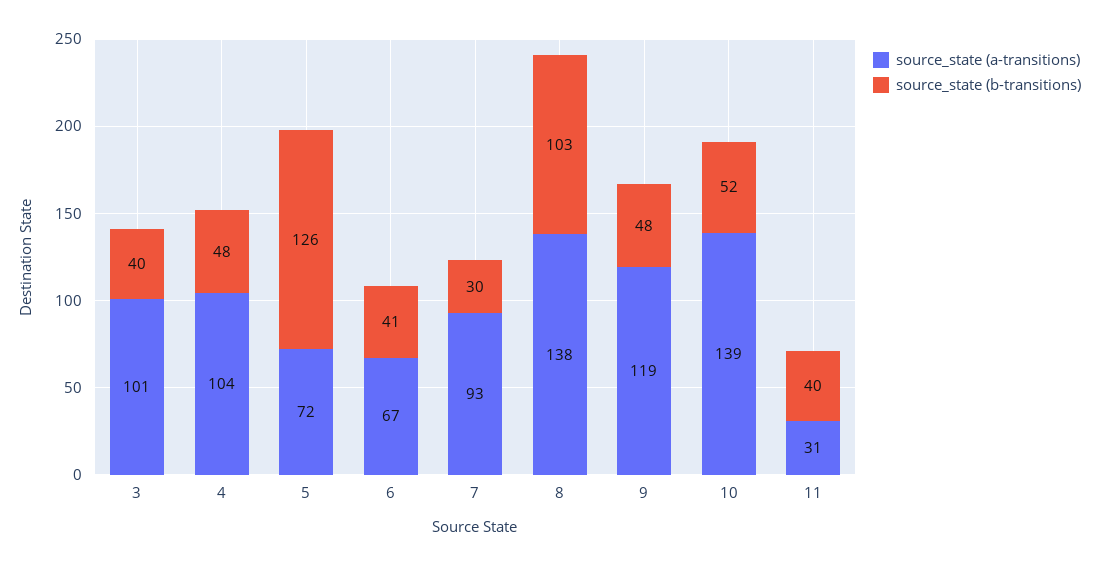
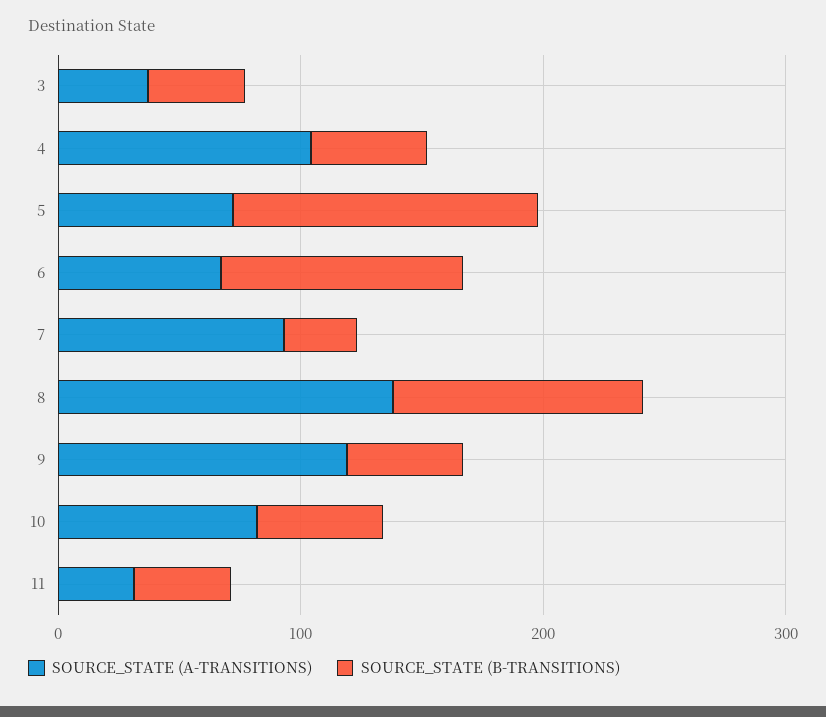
source_state (a-transitions), 3: 101 -> 40
source_state (b-transitions), 6: 41 -> 100
source_state (a-transitions), 10: 139 -> 80

